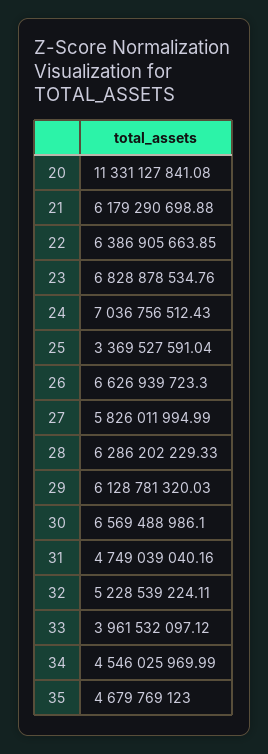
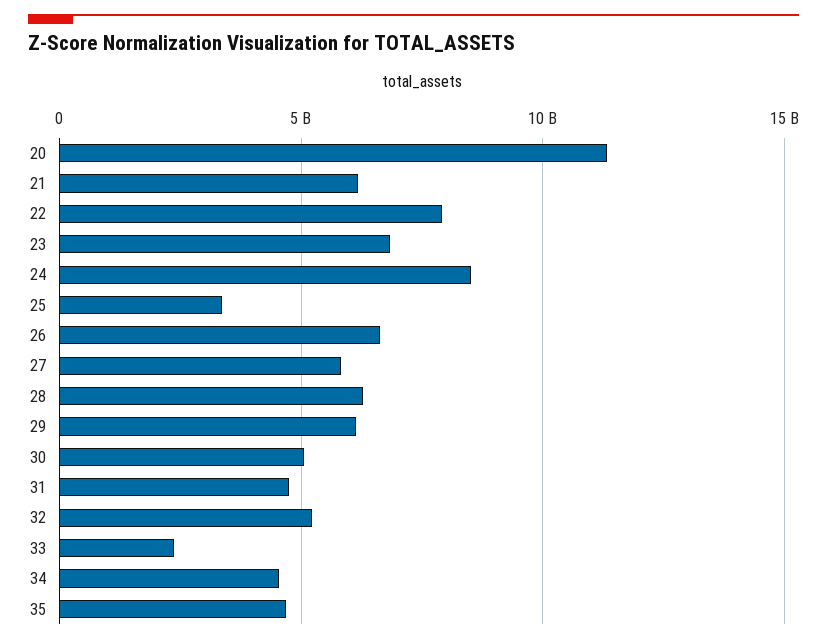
22: 6386905663.85 -> 8000000000
24: 7036756512.43 -> 8500000000
30: 6569488986.1 -> 5000000000
33: 3961532097.12 -> 2500000000

